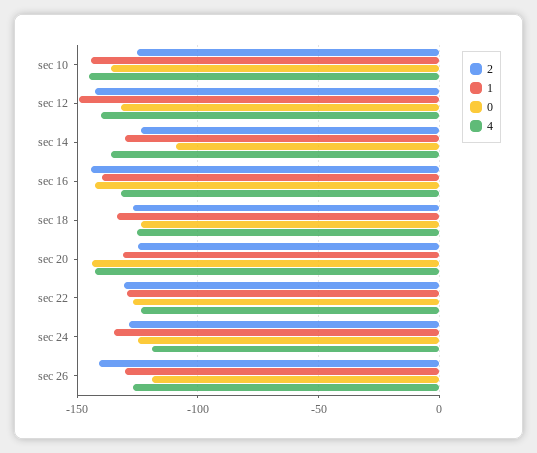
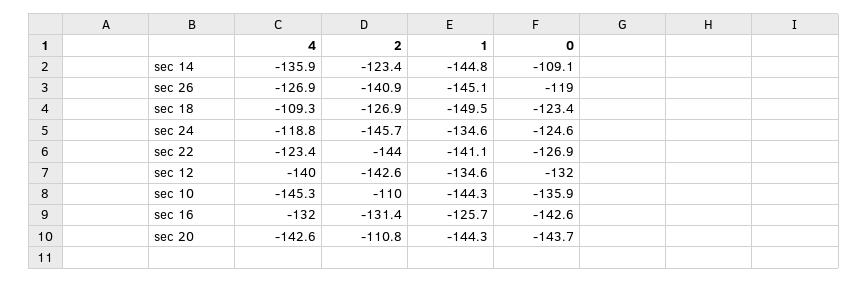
2, sec 10: -125 -> -110
1, sec 12: -150 -> -134.6
1, sec 14: -130 -> -144.8
2, sec 16: -145 -> -131.4
1, sec 16: -140 -> -125.7
1, sec 18: -135 -> -149.5
4, sec 18: -125 -> -109.3
2, sec 20: -125 -> -110.8
1, sec 20: -130 -> -144.3
2, sec 22: -130 -> -144
1, sec 22: -130 -> -141.1
2, sec 24: -130 -> -145.7
1, sec 26: -130 -> -145.1

